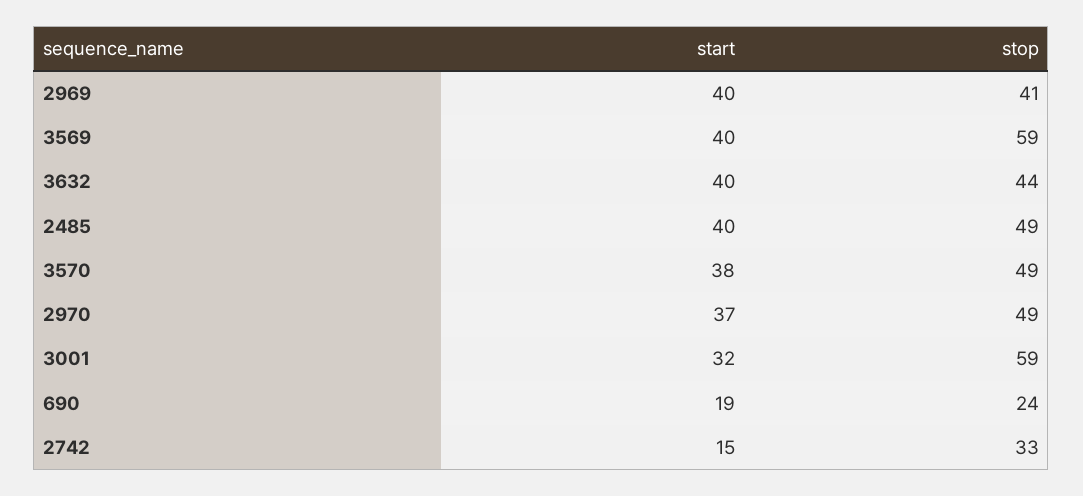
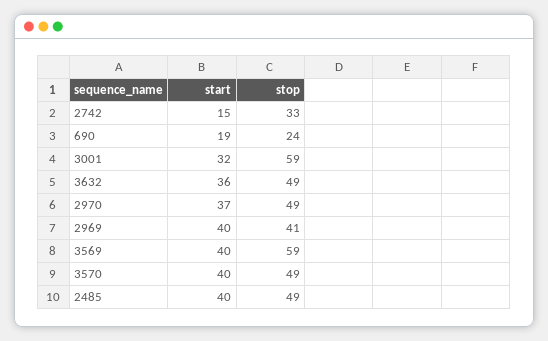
start, 3632: 40 -> 36
stop, 3632: 44 -> 49
start, 3570: 38 -> 40

